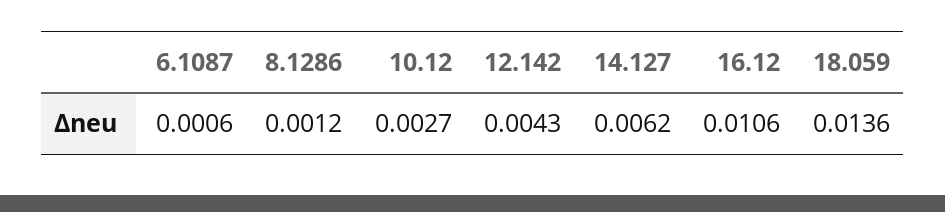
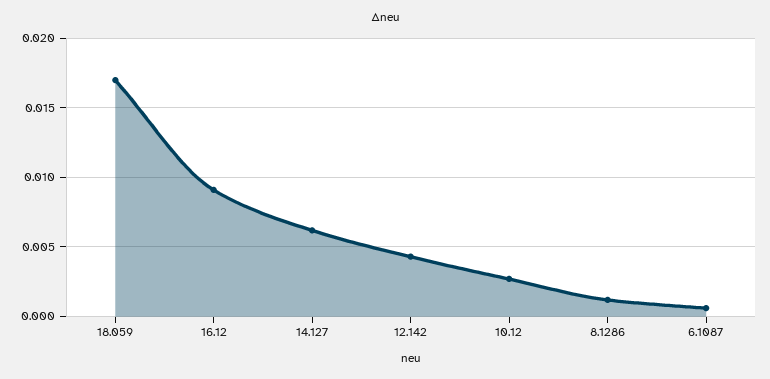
16.12: 0.0106 -> 0.009
18.059: 0.0136 -> 0.017

